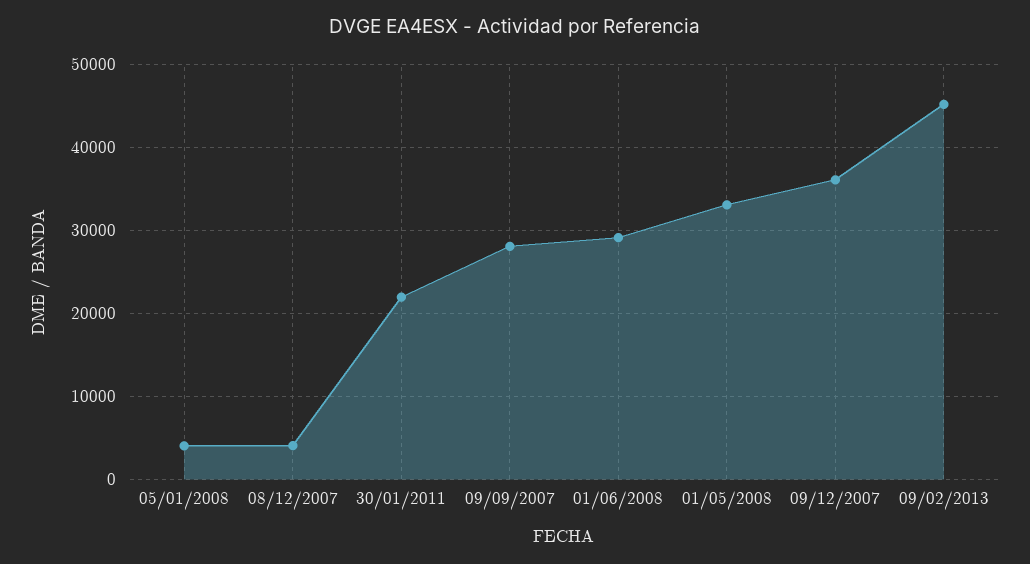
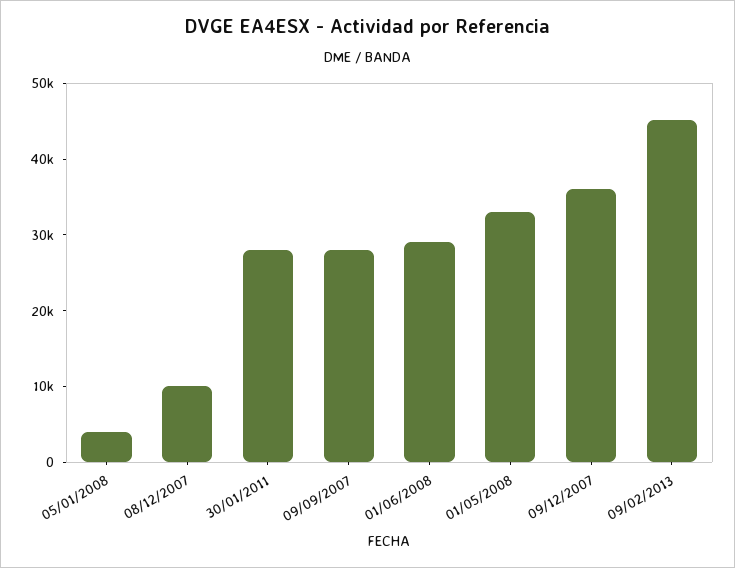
08/12/2007: 4000 -> 10000
30/01/2011: 22000 -> 28000

